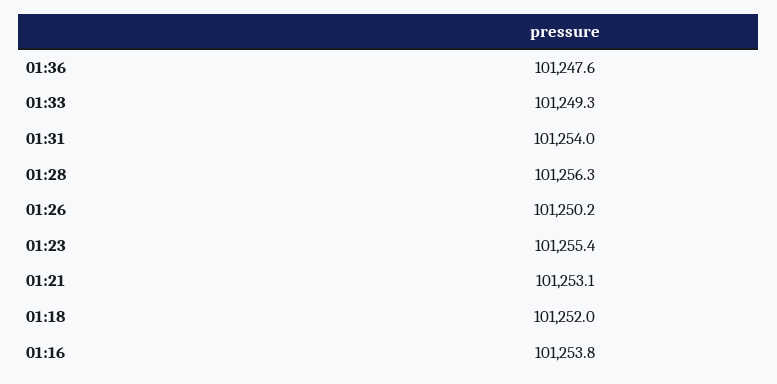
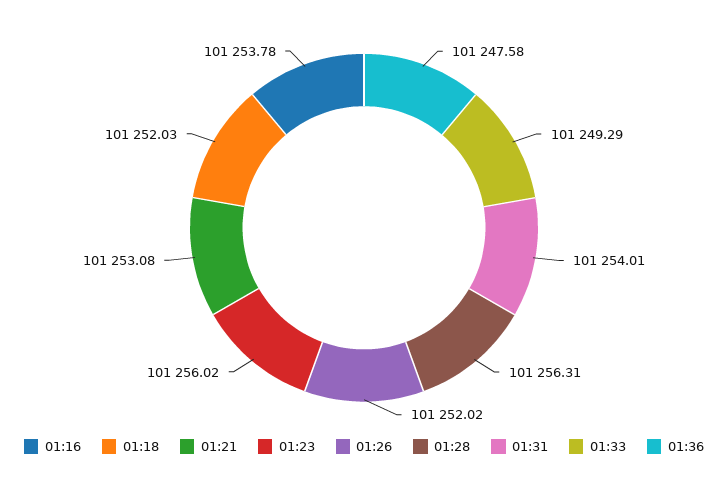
01:26: 101250.2 -> 101252.02
01:23: 101255.4 -> 101256.02

